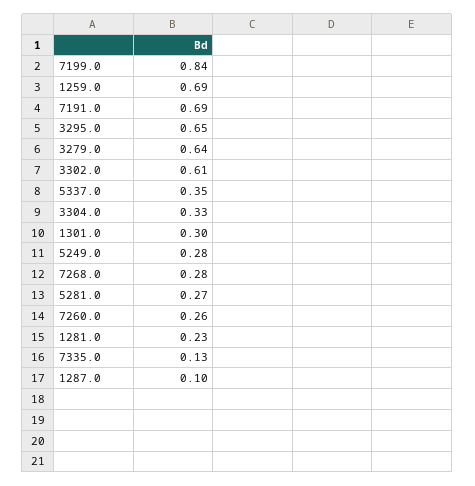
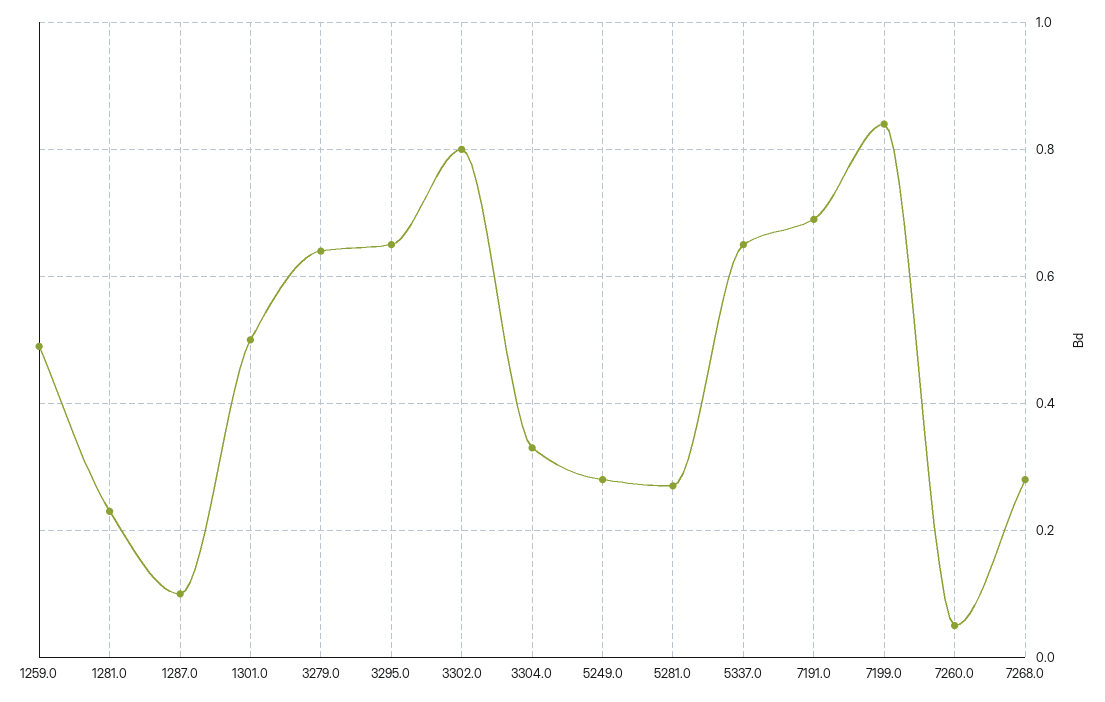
1259.0: 0.69 -> 0.5
3302.0: 0.61 -> 0.8
5337.0: 0.35 -> 0.65
1301.0: 0.3 -> 0.5
7260.0: 0.26 -> 0.05
7335.0: 0.13 -> none

